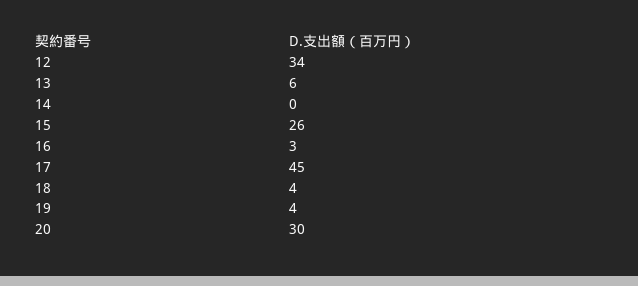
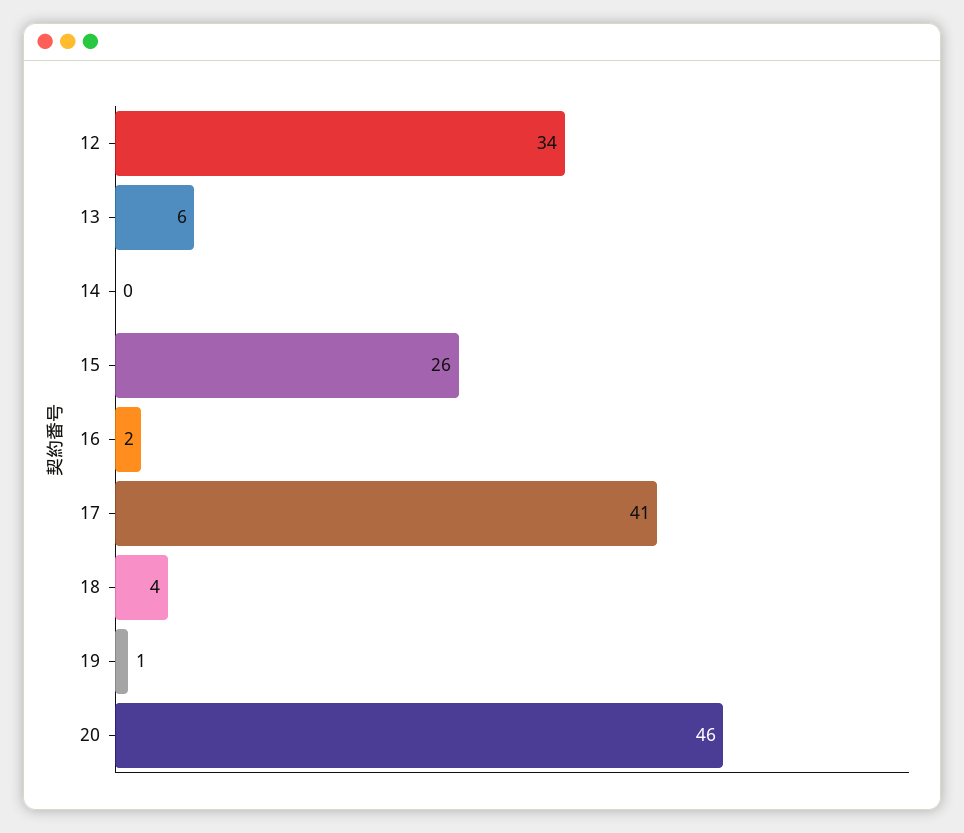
16: 3 -> 2
17: 45 -> 41
19: 4 -> 1
20: 30 -> 46

